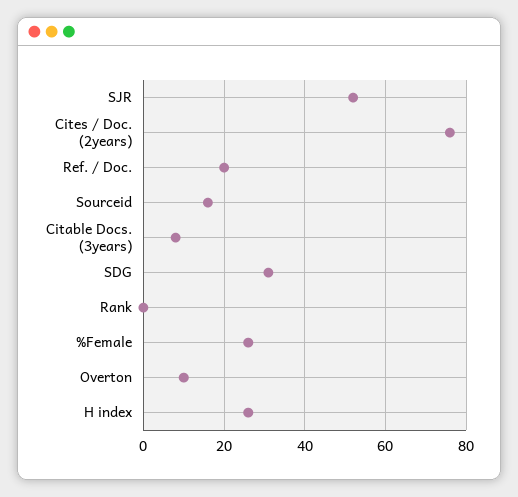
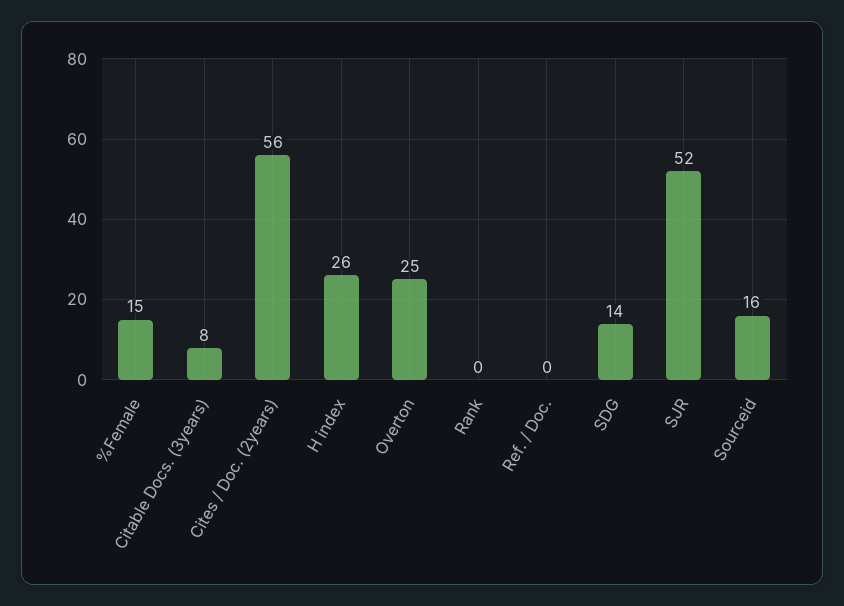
Cites / Doc. (2years): 75 -> 56
Ref. / Doc.: 20 -> 0
SDG: 30 -> 14
%Female: 25 -> 15
Overton: 10 -> 25

